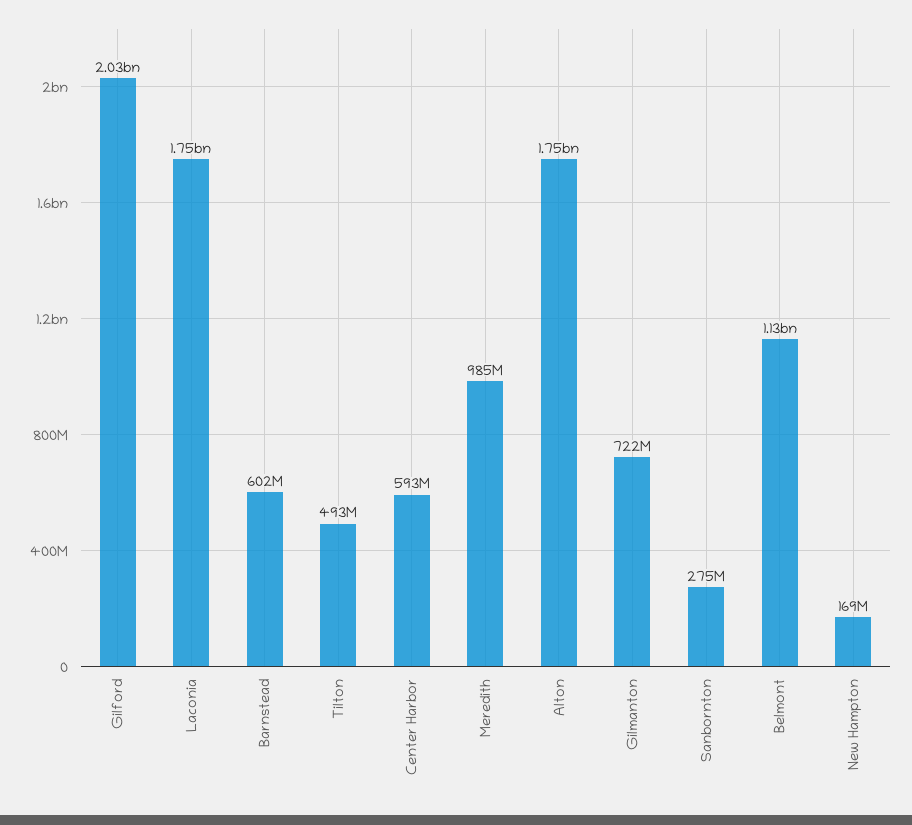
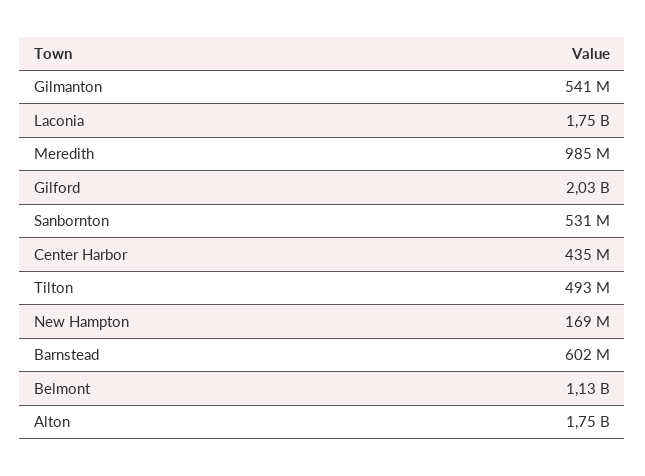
Center Harbor: 593000000 -> 435000000
Gilmanton: 722000000 -> 541000000
Sanbornton: 275000000 -> 531000000

